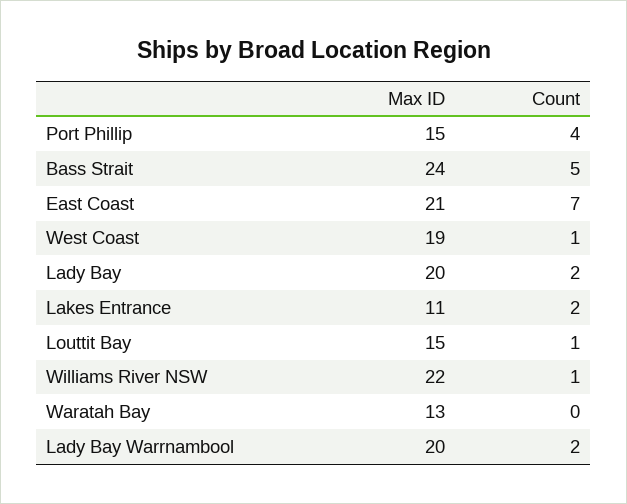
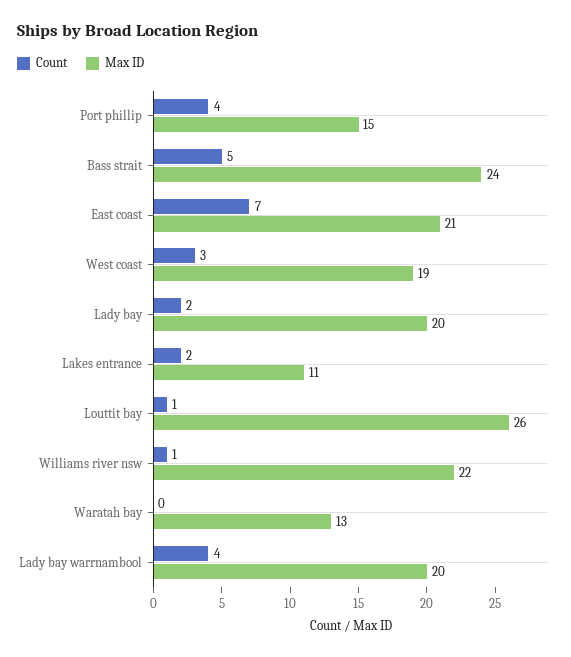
Count, West Coast: 1 -> 3
Max ID, Louttit Bay: 15 -> 26
Count, Lady Bay Warrnambool: 2 -> 4

